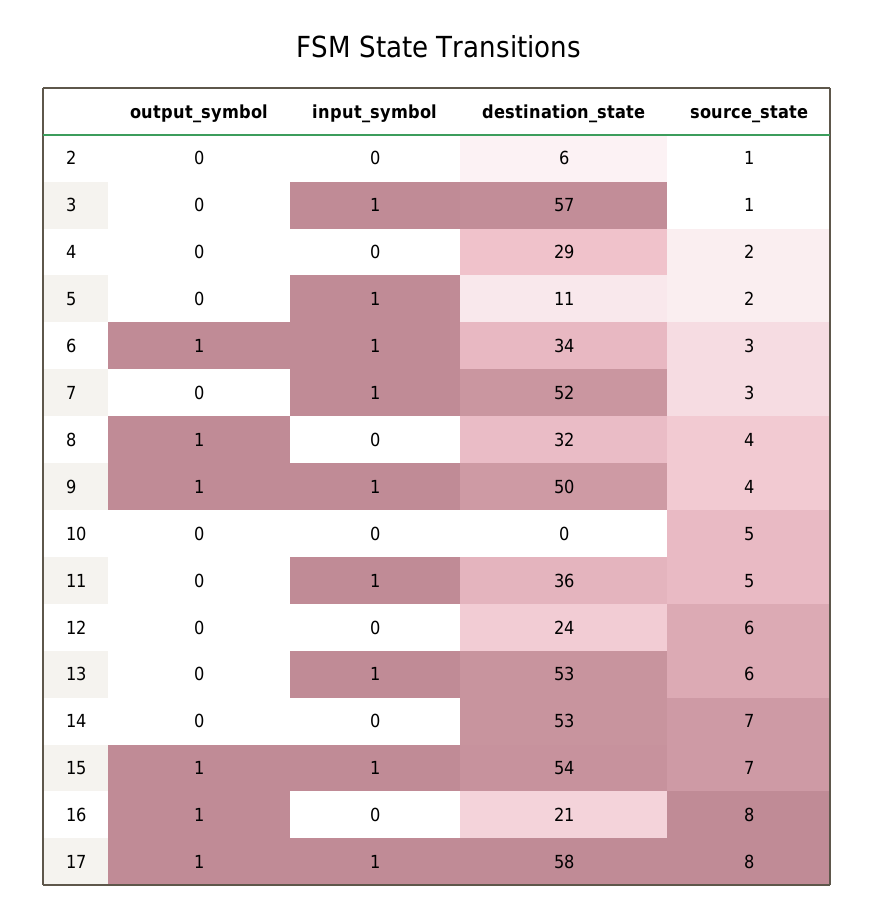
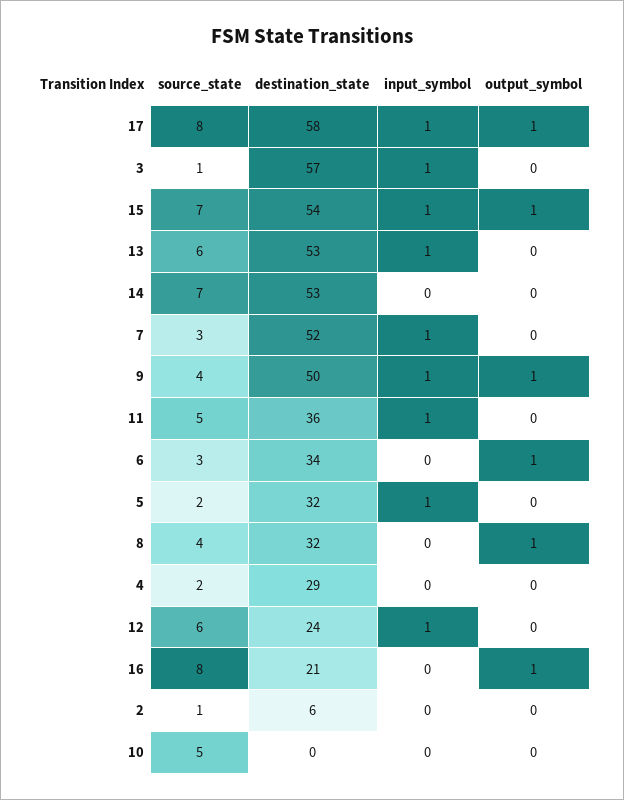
destination_state, 5: 11 -> 32
input_symbol, 6: 1 -> 0
input_symbol, 12: 0 -> 1

